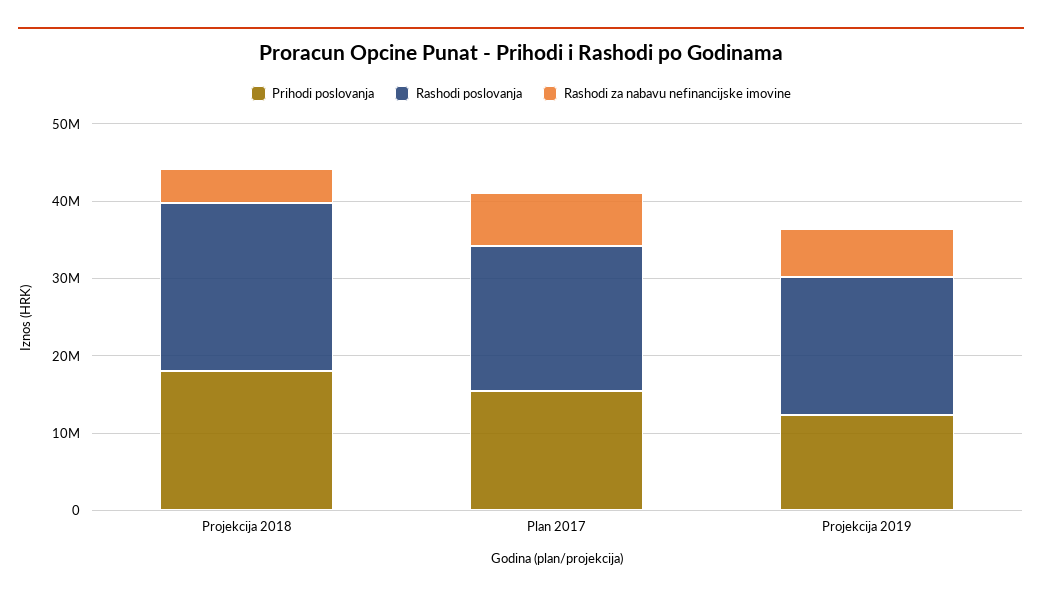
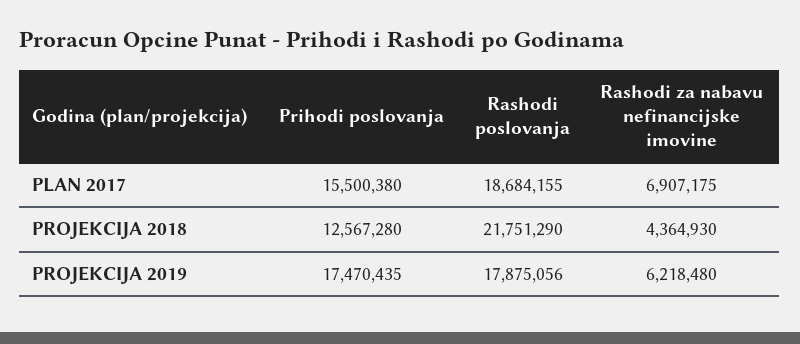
Prihodi poslovanja, Projekcija 2018: 18000000 -> 12567280
Prihodi poslovanja, Projekcija 2019: 12000000 -> 17470435

